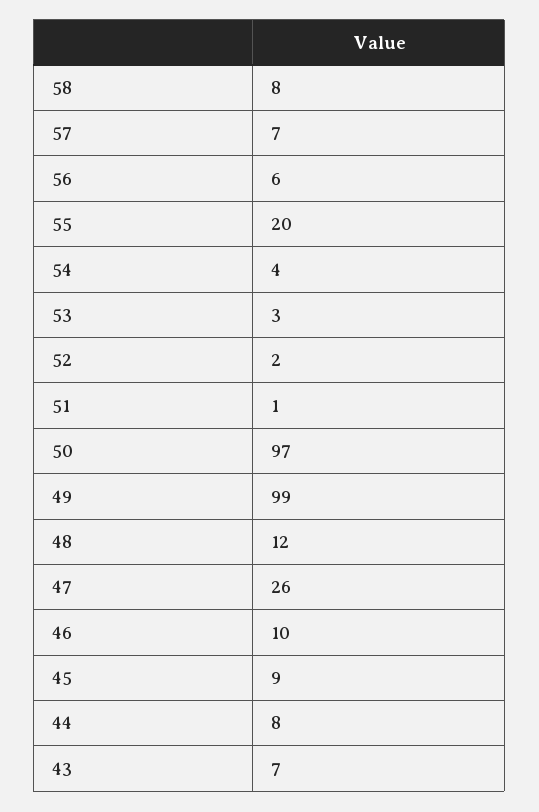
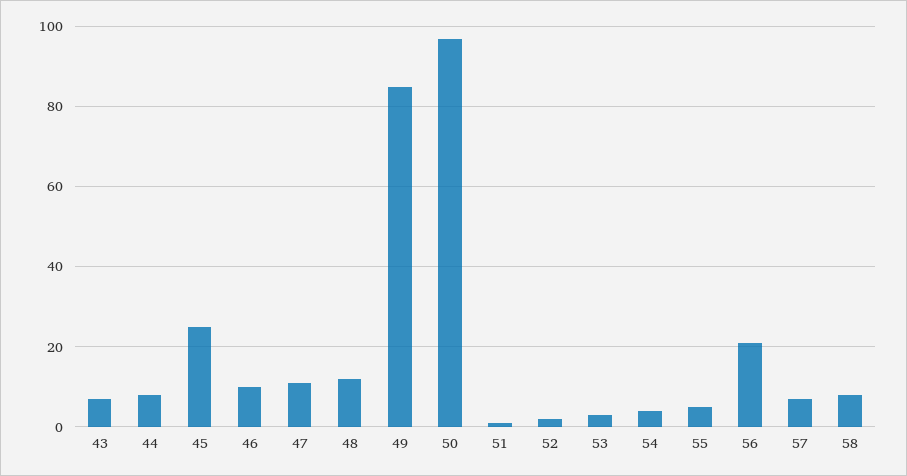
56: 6 -> 20
55: 20 -> 5
49: 99 -> 85
47: 26 -> 10
45: 9 -> 25

